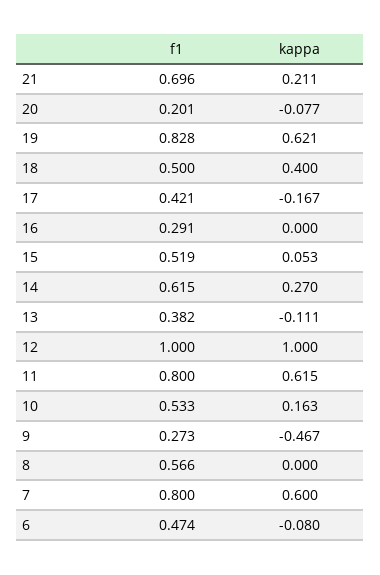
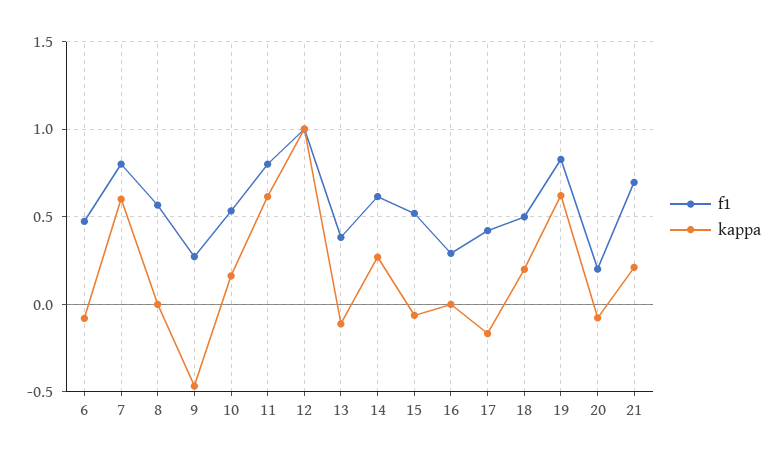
kappa, 18: 0.4 -> 0.2
kappa, 15: 0.053 -> -0.05

